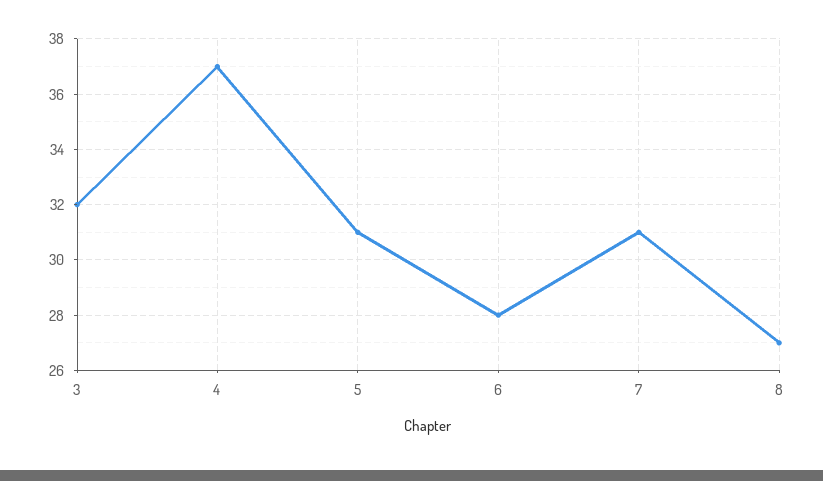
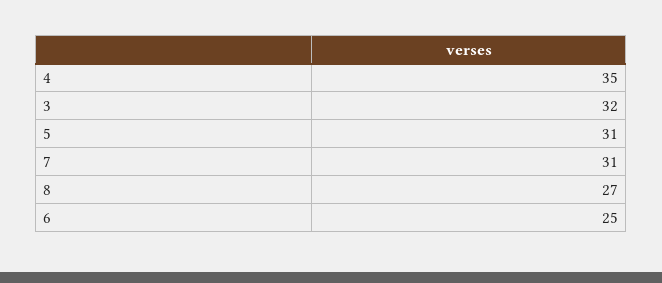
4: 37 -> 35
6: 28 -> 25

